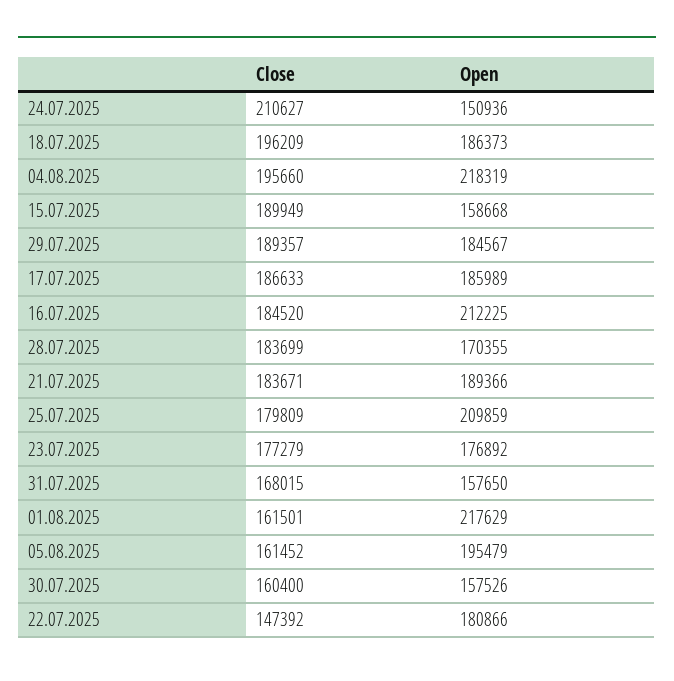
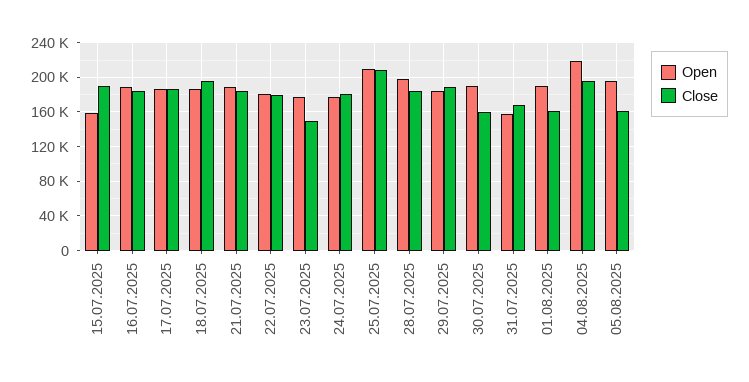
Close, 24.07.2025: 210627 -> 180000
Open, 24.07.2025: 150936 -> 180000
Open, 16.07.2025: 212225 -> 190000
Open, 28.07.2025: 170355 -> 200000
Close, 25.07.2025: 179809 -> 210000
Close, 23.07.2025: 177279 -> 150000
Open, 01.08.2025: 217629 -> 190000
Open, 30.07.2025: 157526 -> 190000
Close, 22.07.2025: 147392 -> 180000

